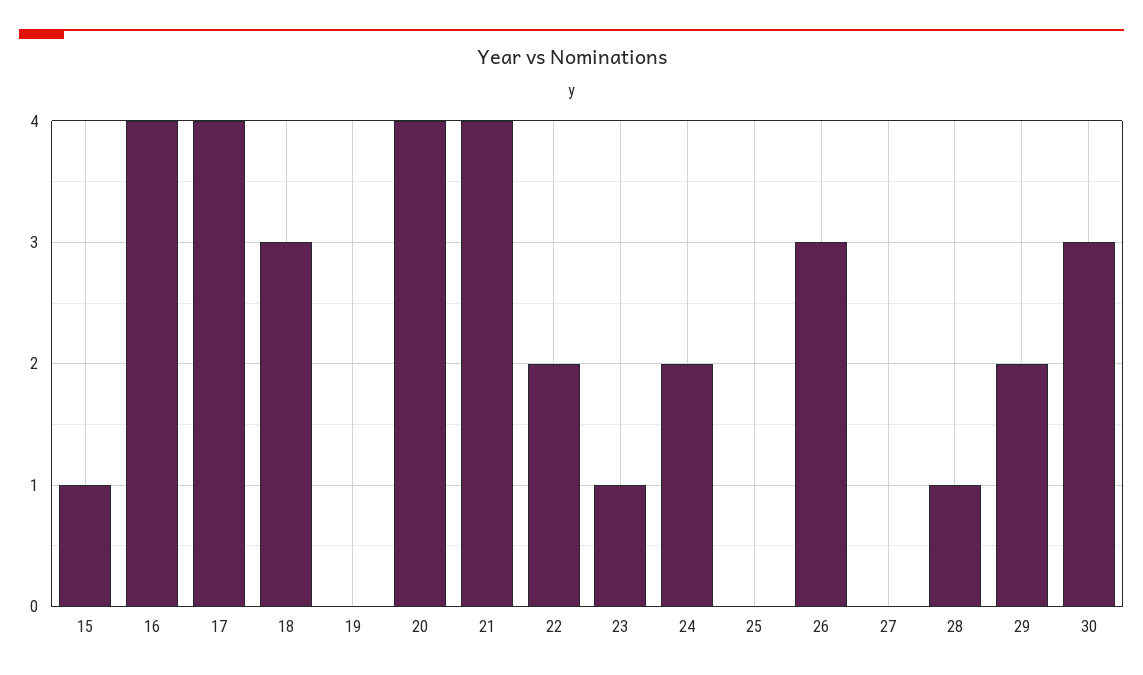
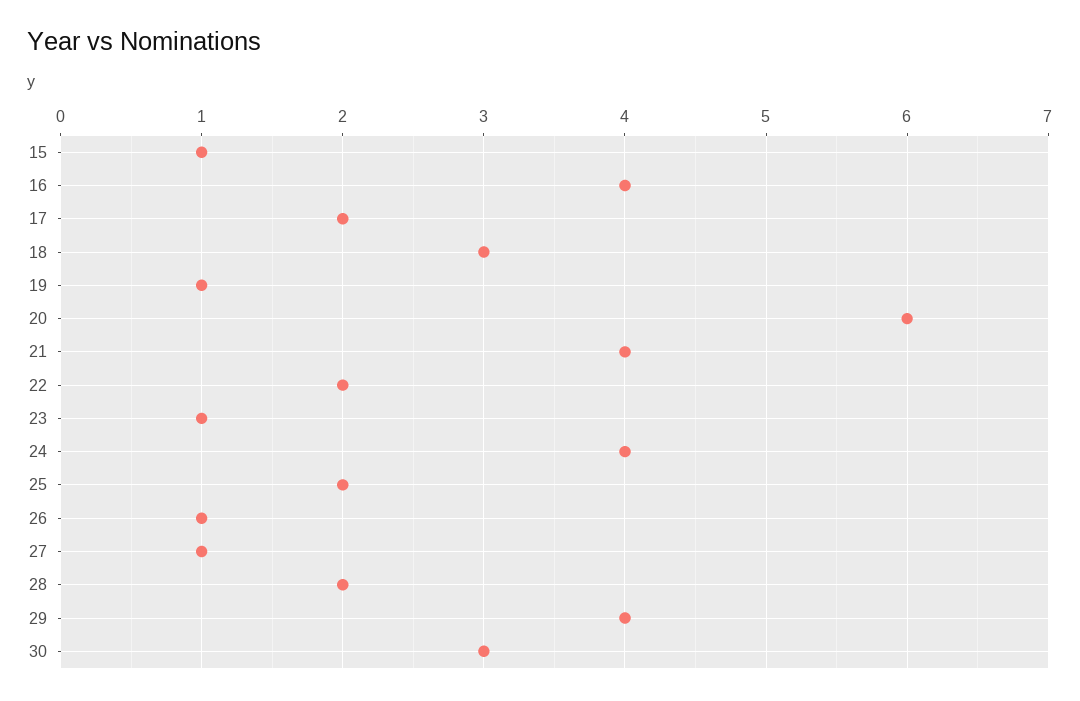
17: 4 -> 2
19: 0 -> 1
20: 4 -> 6
24: 2 -> 4
25: 0 -> 2
26: 3 -> 1
27: 0 -> 1
28: 1 -> 2
29: 2 -> 4

